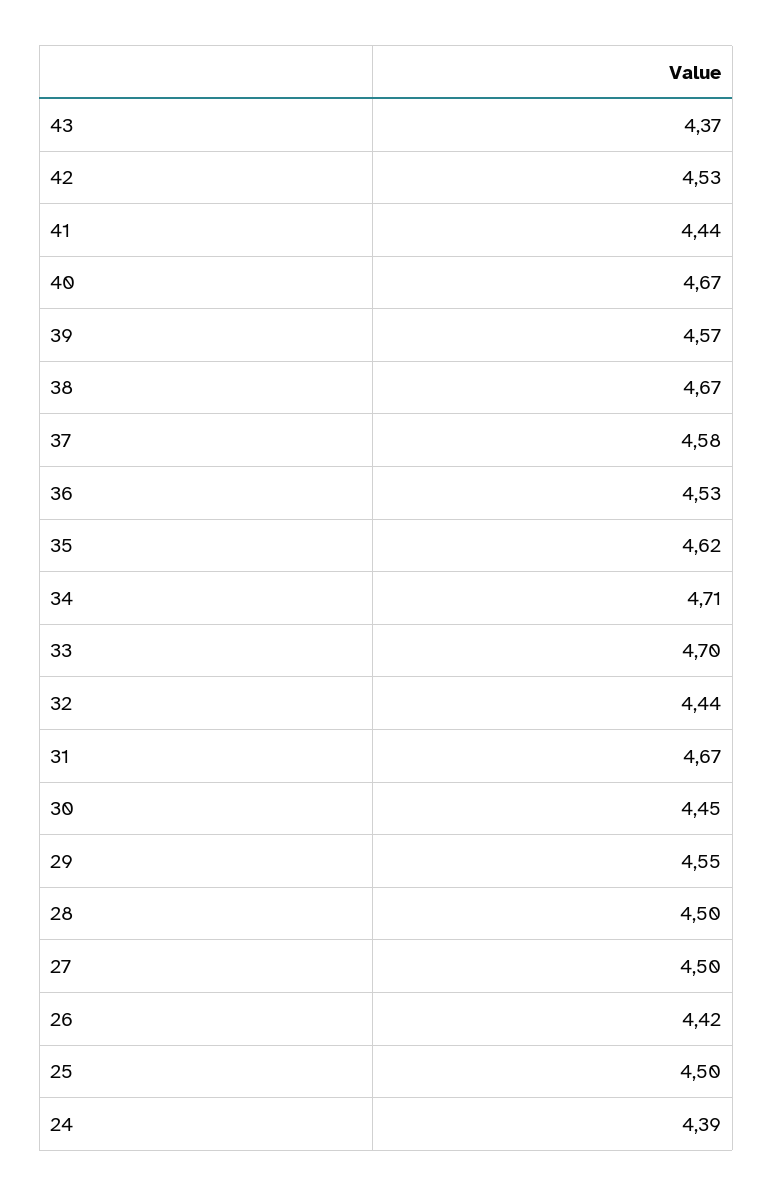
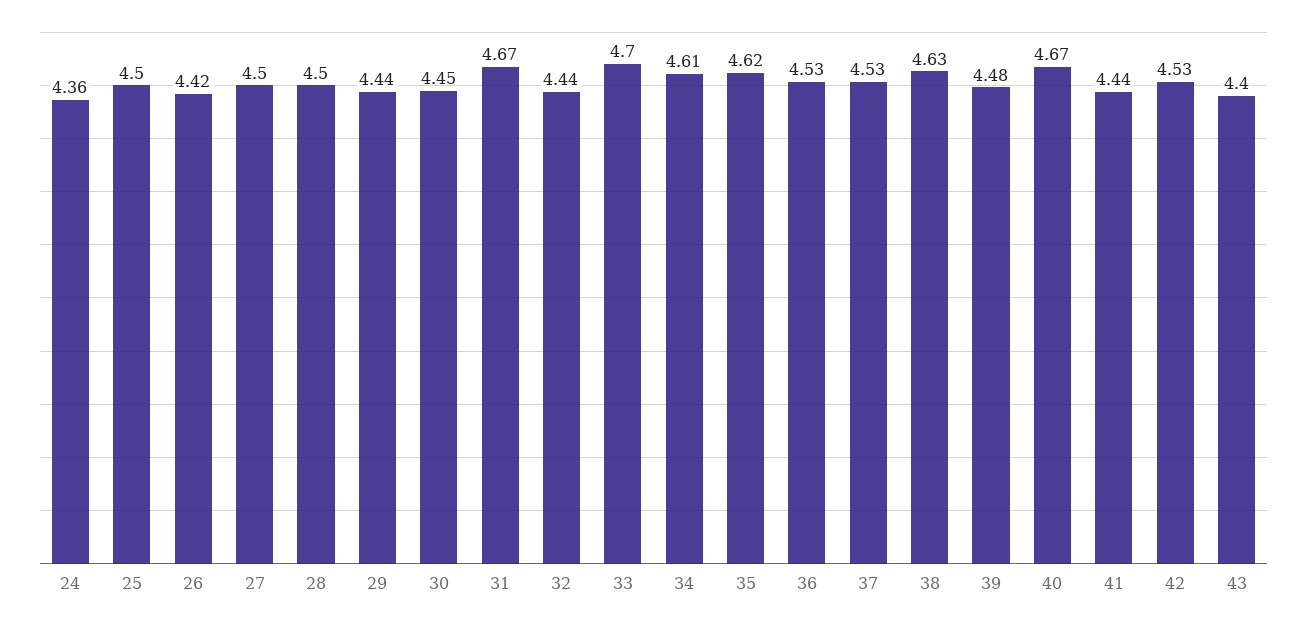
43: 4.37 -> 4.4
39: 4.57 -> 4.48
38: 4.67 -> 4.63
37: 4.58 -> 4.53
34: 4.71 -> 4.61
29: 4.55 -> 4.44
24: 4.39 -> 4.36

